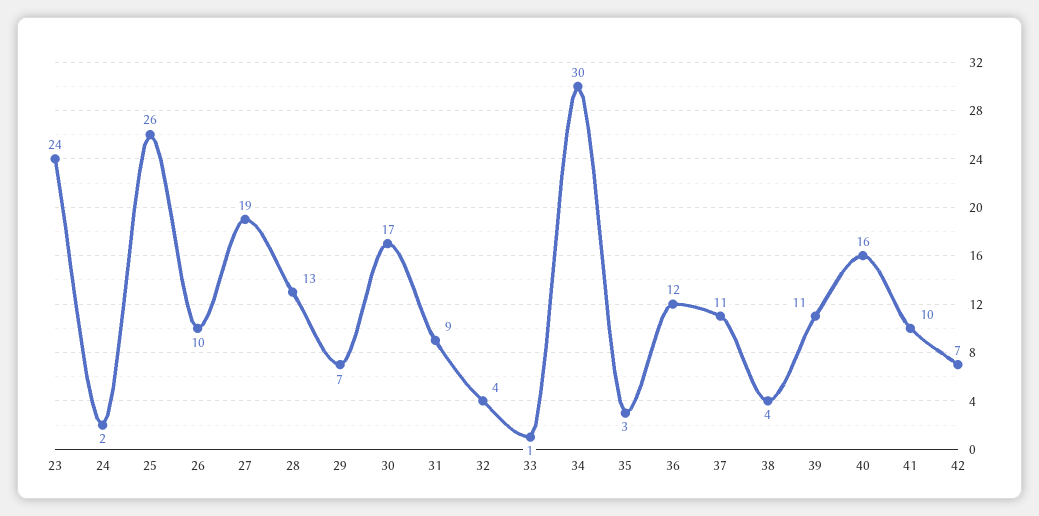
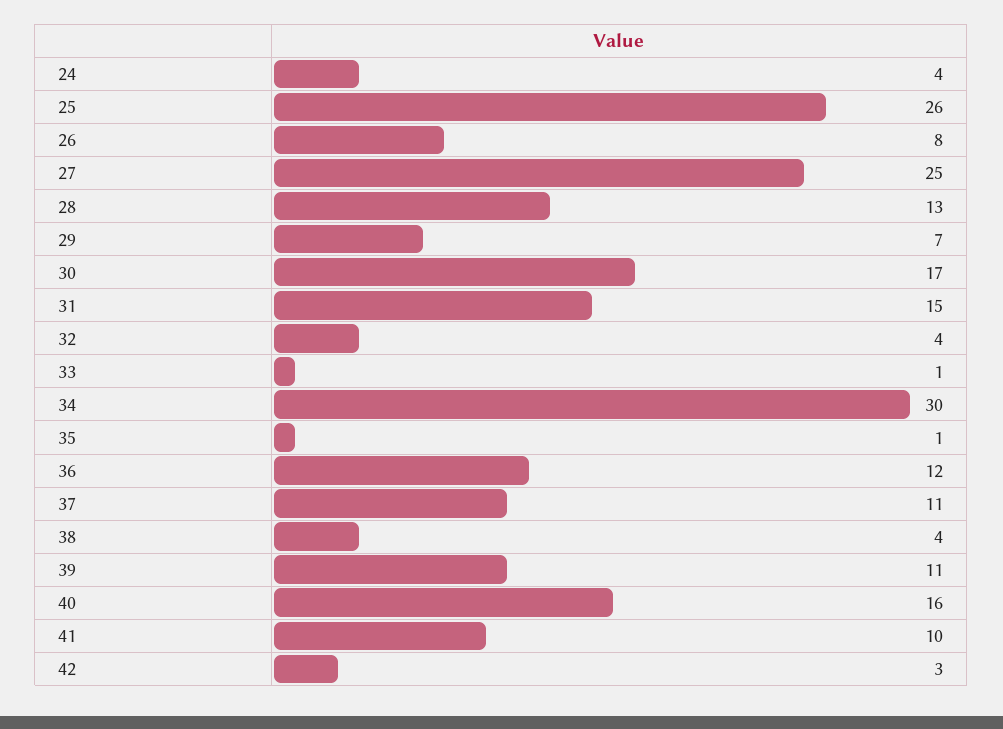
23: 24 -> none
24: 2 -> 4
26: 10 -> 8
27: 19 -> 25
31: 9 -> 15
35: 3 -> 1
42: 7 -> 3

